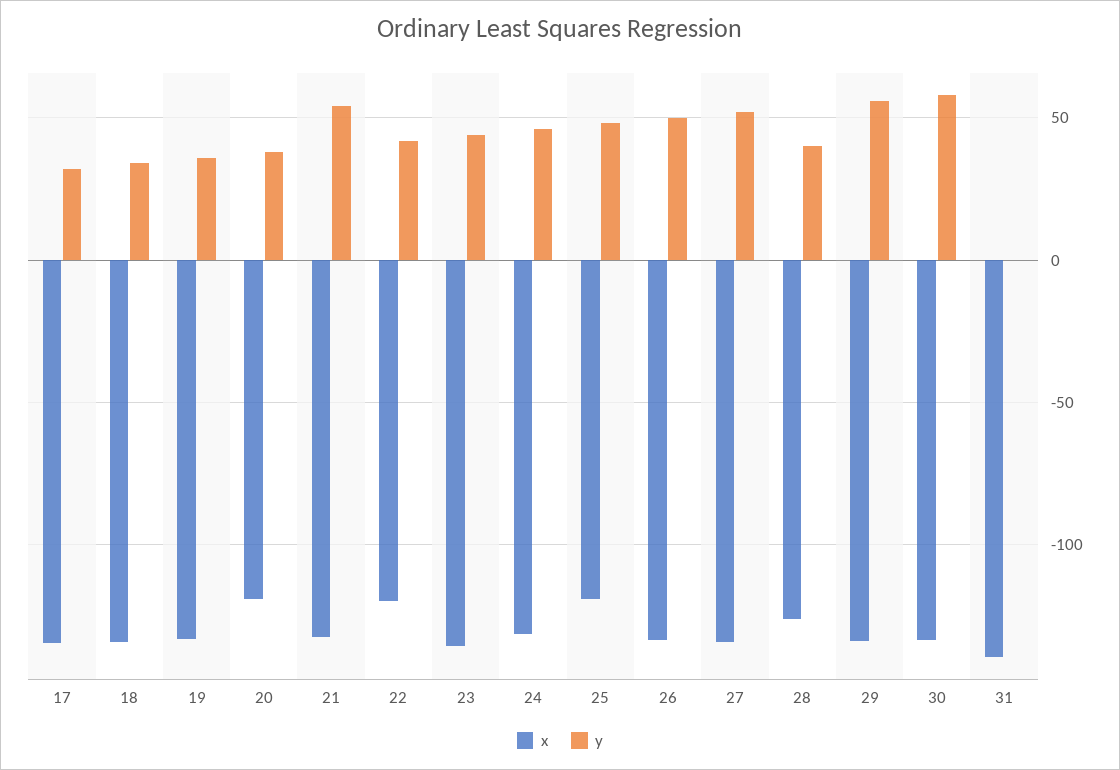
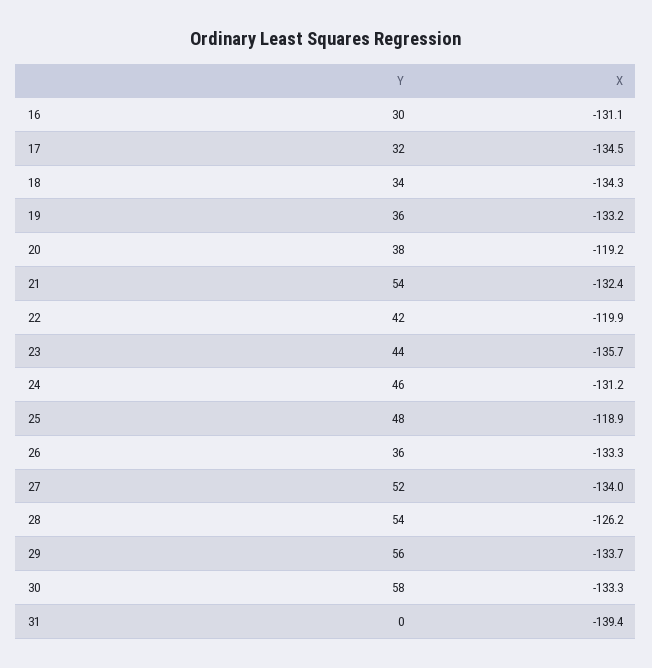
y, 26: 50 -> 36
y, 28: 40 -> 54
y, 16: none -> 30
x, 16: none -> -131.1

